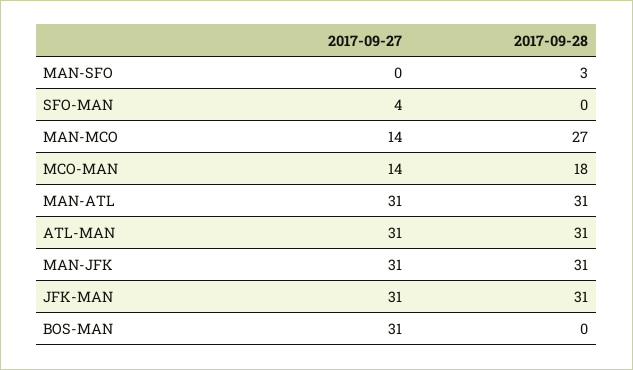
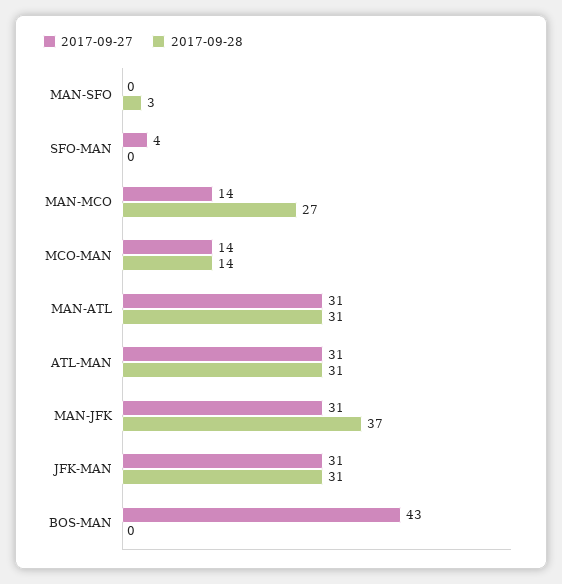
2017-09-28, MCO-MAN: 18 -> 14
2017-09-28, MAN-JFK: 31 -> 37
2017-09-27, BOS-MAN: 31 -> 43

